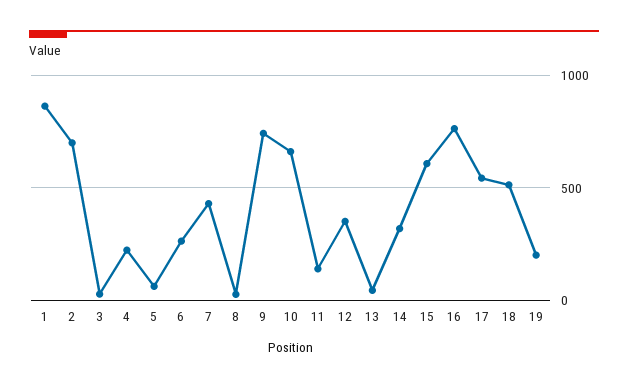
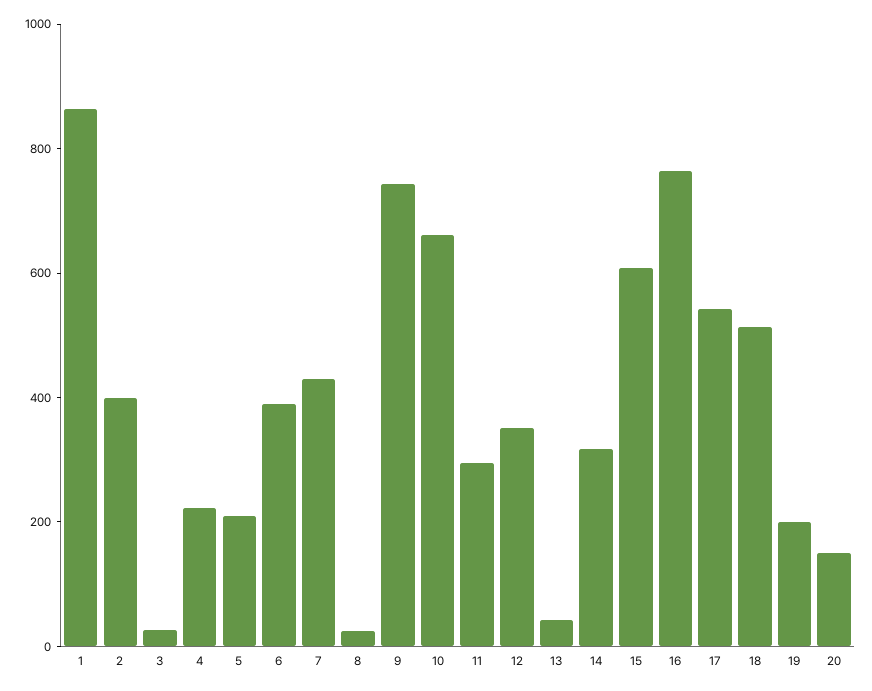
2: 700 -> 400
5: 50 -> 200
6: 250 -> 400
11: 150 -> 300
20: none -> 150

